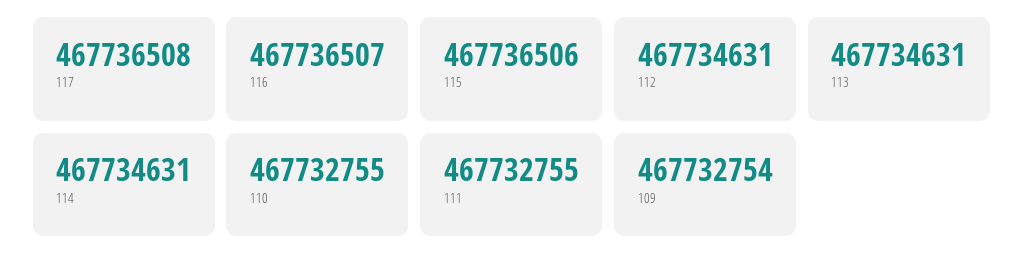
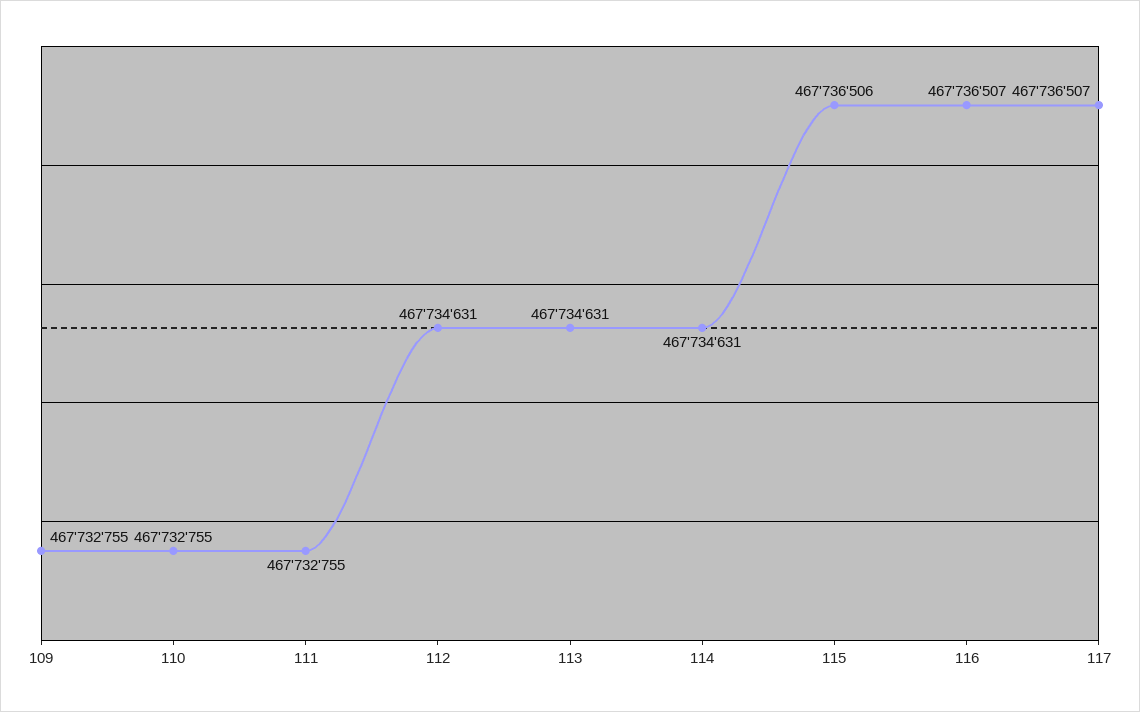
117: 467736508 -> 467736507
109: 467732754 -> 467732755

